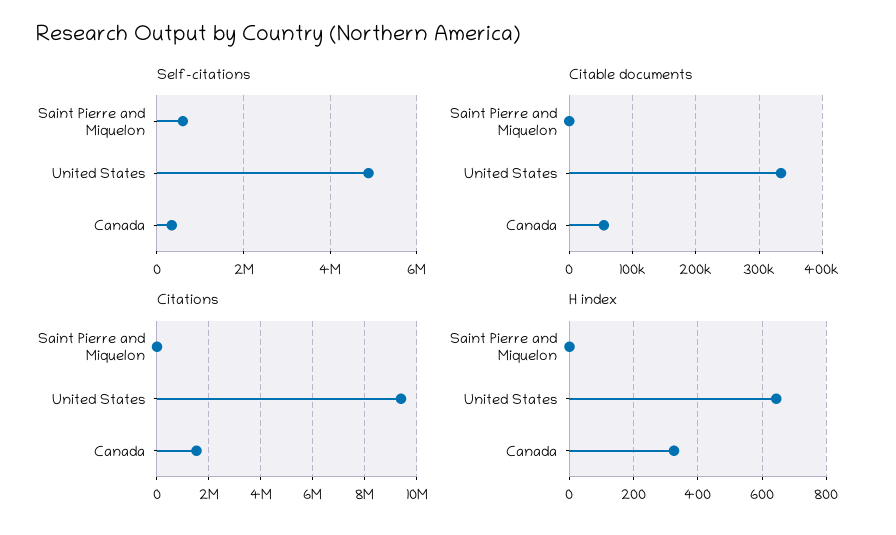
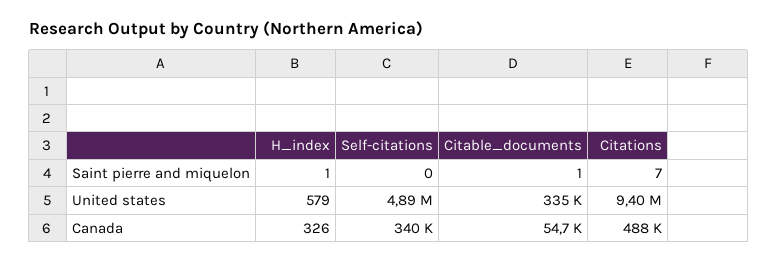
Self-citations, Saint Pierre and Miquelon: 600000 -> 0
Citations, Canada: 1500000 -> 488000
H index, United States: 640 -> 579

